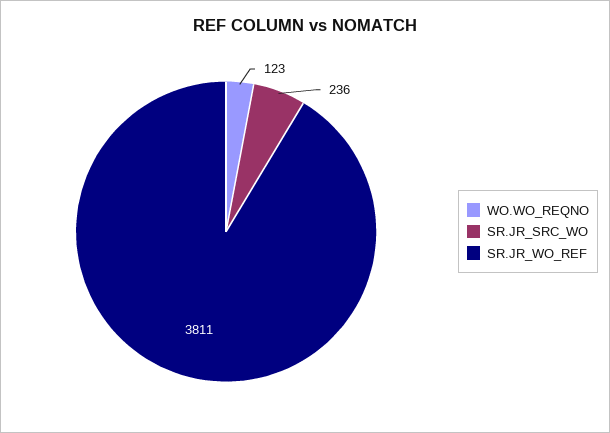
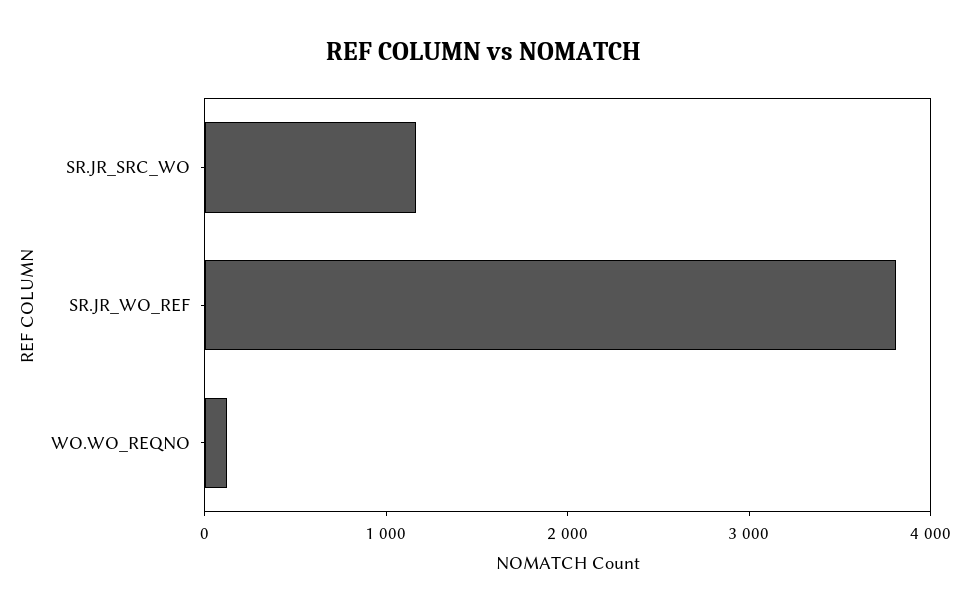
SR.JR_SRC_WO: 236 -> 1200

